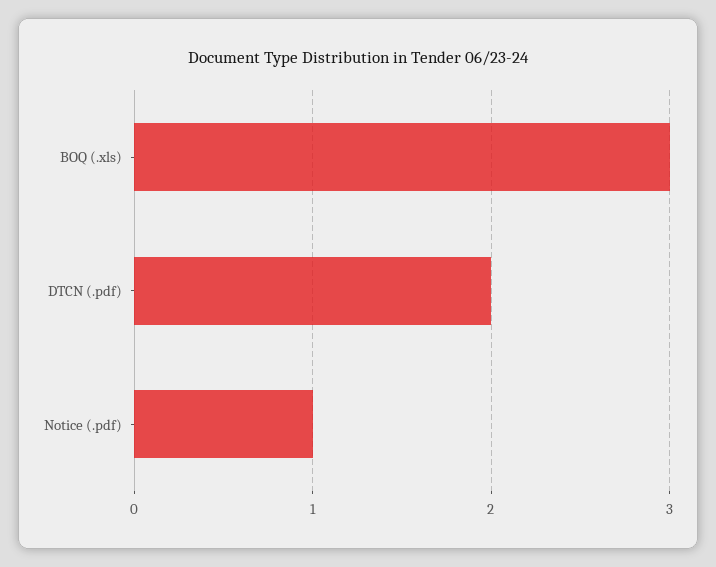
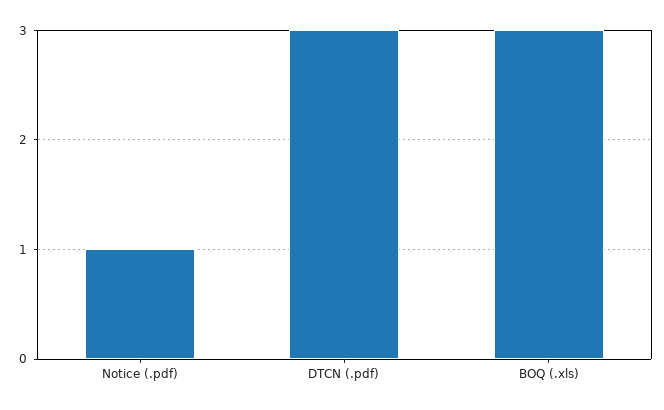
DTCN (.pdf): 2 -> 3

